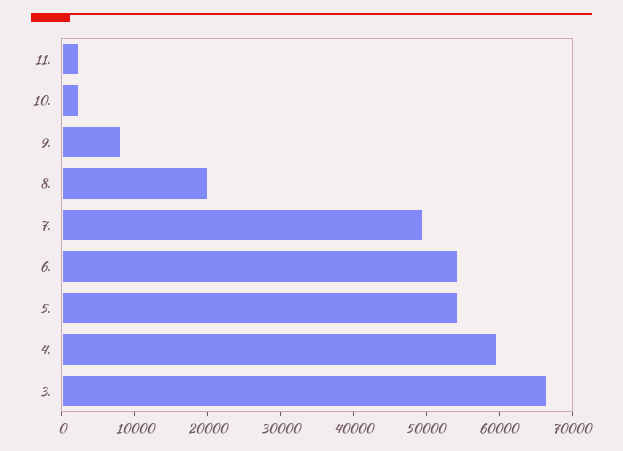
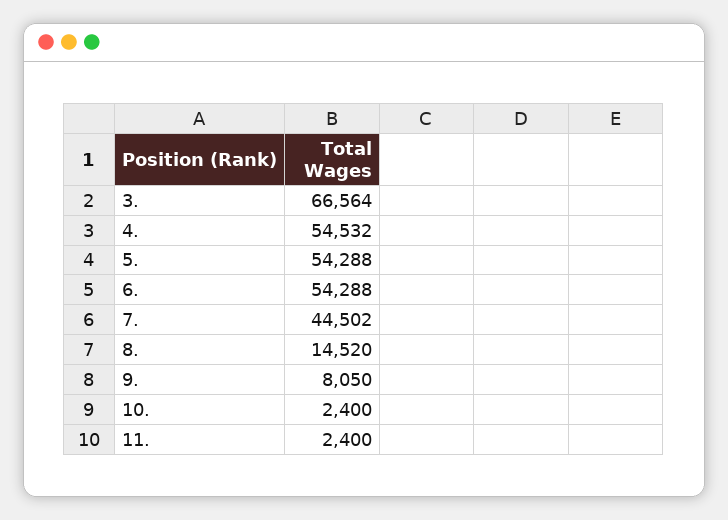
8.: 20000 -> 14520
7.: 50000 -> 44502
4.: 60000 -> 54532

